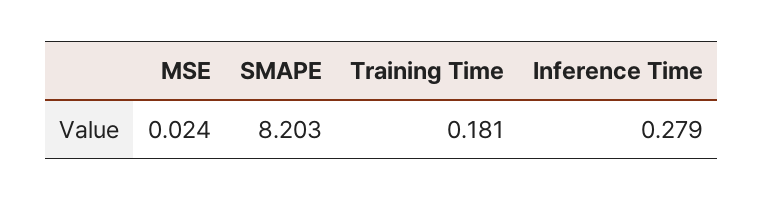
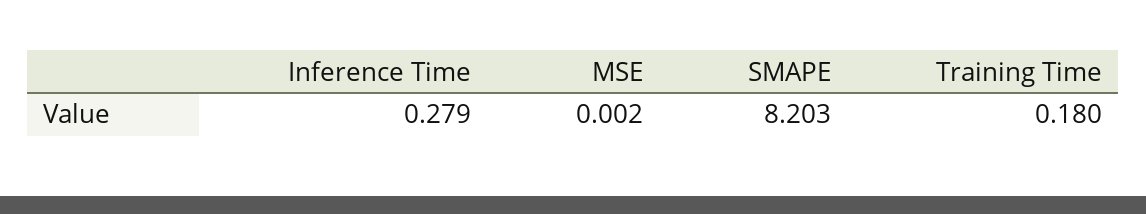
MSE: 0.024 -> 0.002
Training Time: 0.181 -> 0.18

